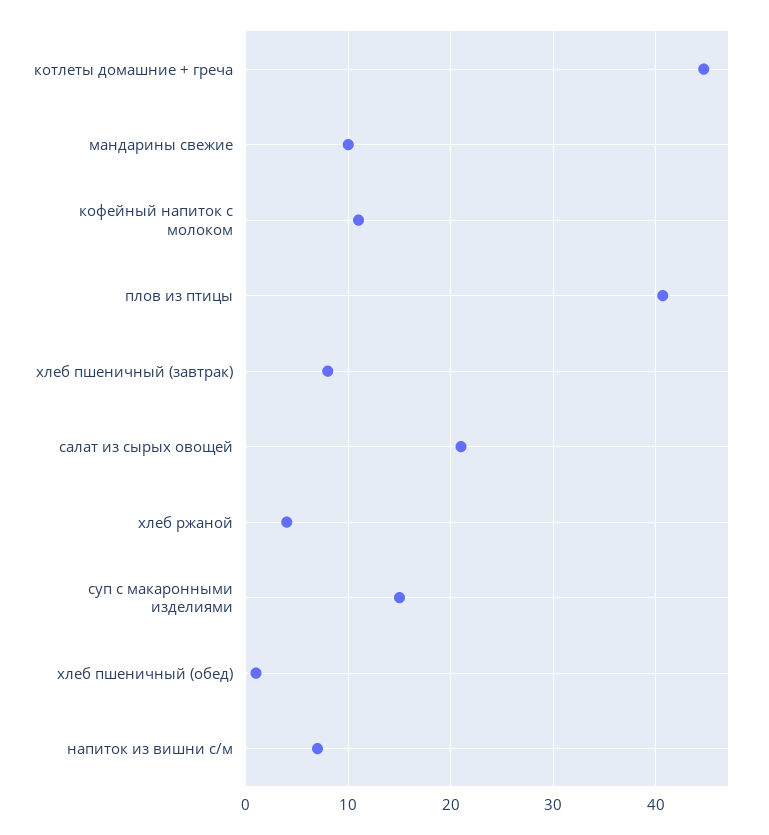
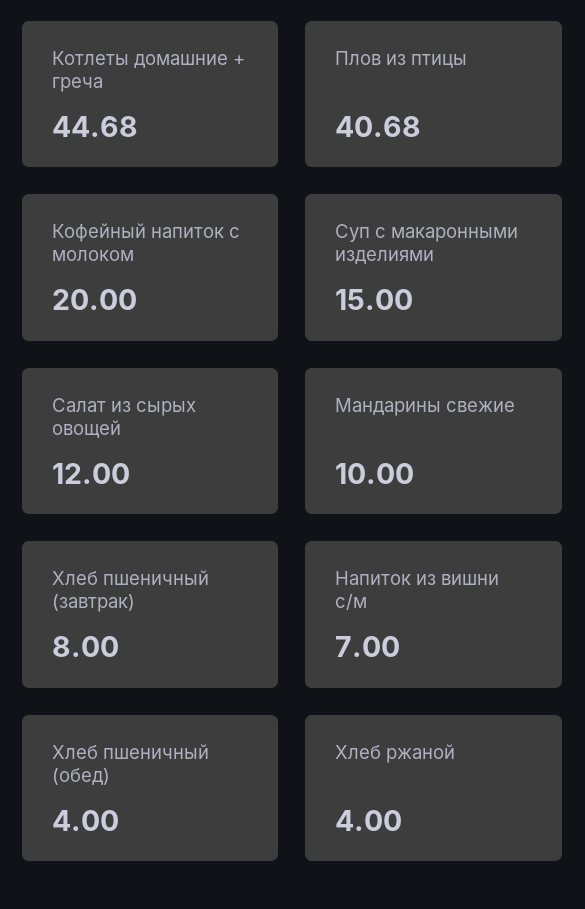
кофейный напиток с молоком: 11 -> 20
салат из сырых овощей: 21 -> 12
хлеб пшеничный (обед): 1 -> 4

